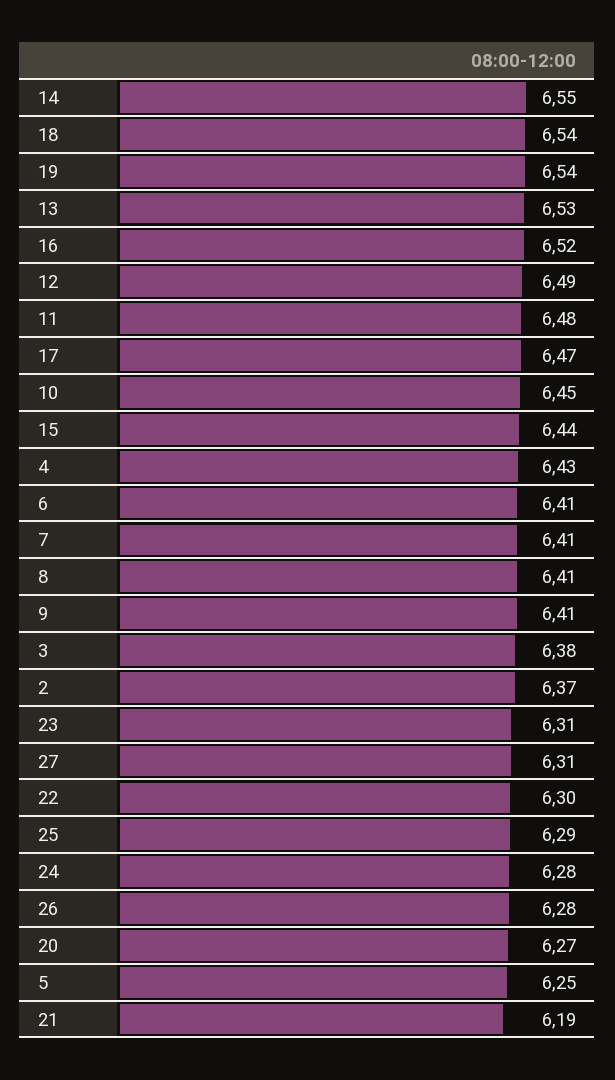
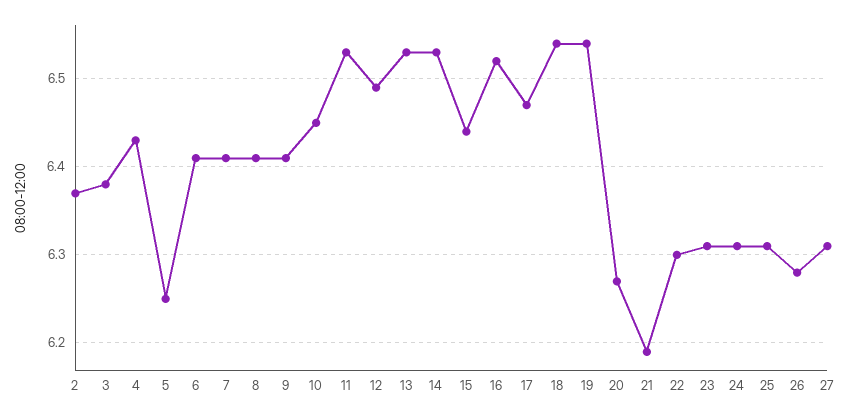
14: 6.55 -> 6.53
11: 6.48 -> 6.53
25: 6.29 -> 6.31
24: 6.28 -> 6.31

